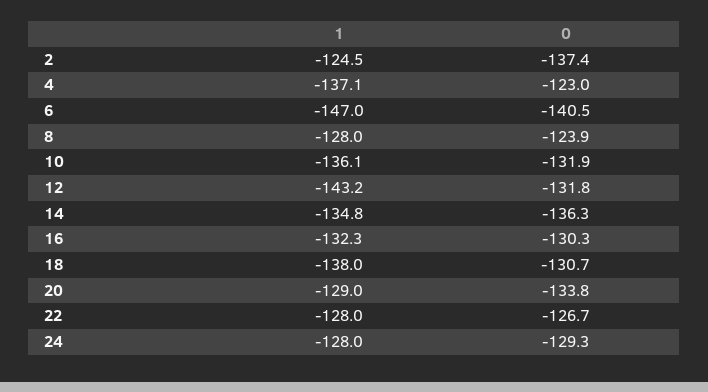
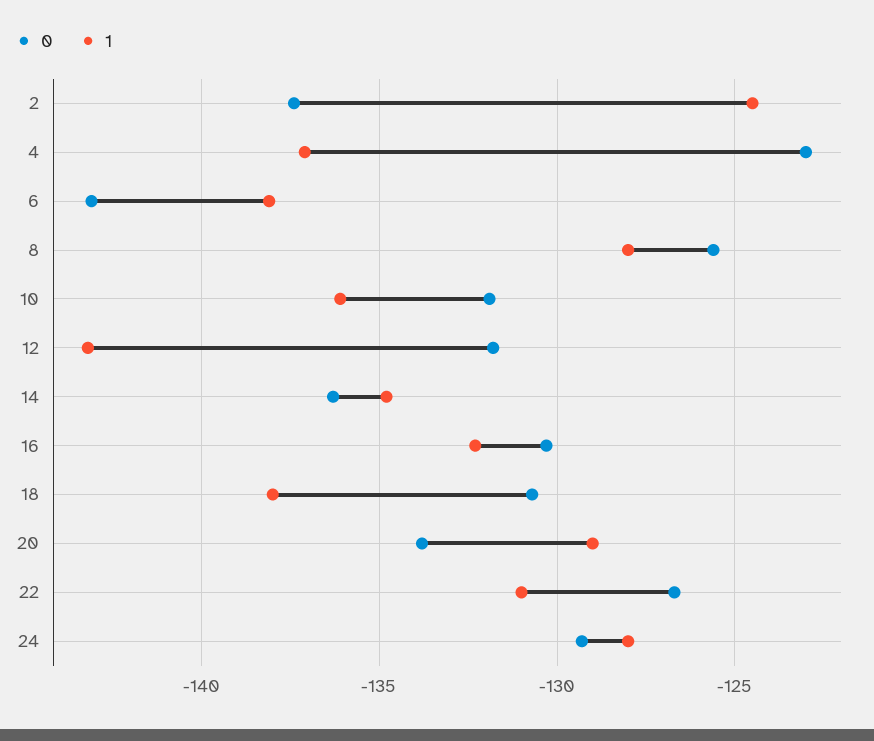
1, 6: -147 -> -138
0, 6: -140.5 -> -143
0, 8: -123.9 -> -125.5
1, 22: -128 -> -131

